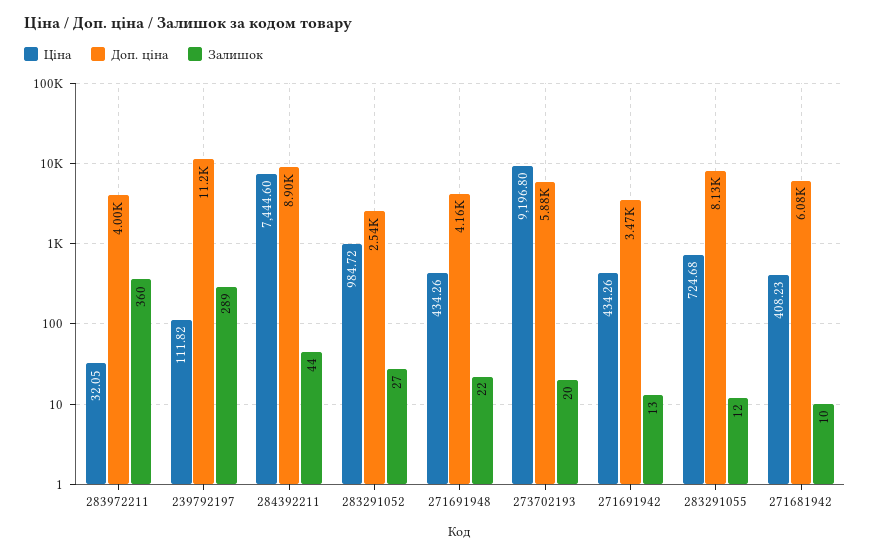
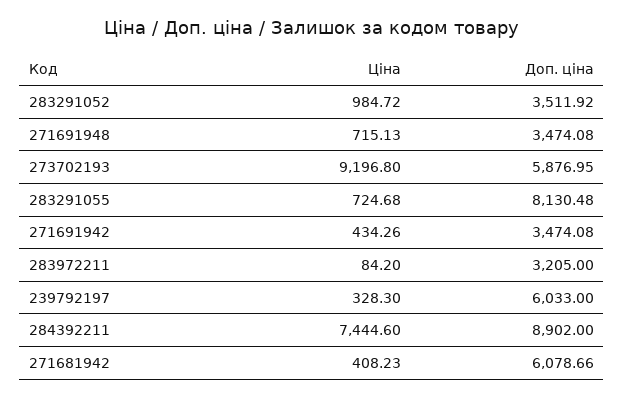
Ціна, 283972211: 32.05 -> 84.2
Доп. ціна, 283972211: 4000 -> 3205
Залишок, 283972211: 360 -> none
Ціна, 239792197: 111.82 -> 328.3
Доп. ціна, 239792197: 11200 -> 6033
Залишок, 239792197: 289 -> none
Залишок, 284392211: 44 -> none
Доп. ціна, 283291052: 2540 -> 3511.92
Залишок, 283291052: 27 -> none
Ціна, 271691948: 434.26 -> 715.13
Доп. ціна, 271691948: 4160 -> 3474.08
Залишок, 271691948: 22 -> none
Залишок, 273702193: 20 -> none
Залишок, 271691942: 13 -> none
Залишок, 283291055: 12 -> none
Залишок, 271681942: 10 -> none

